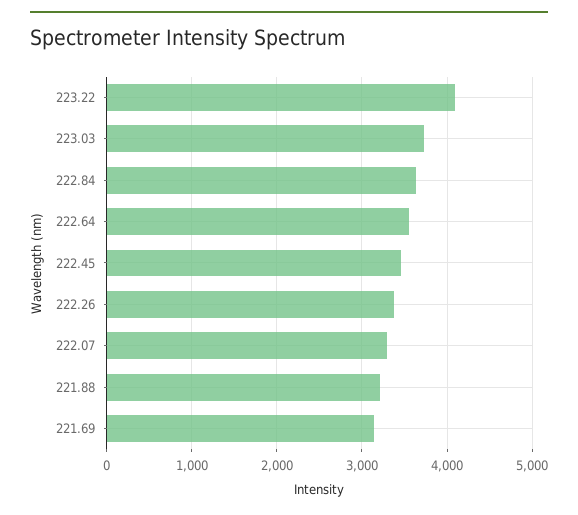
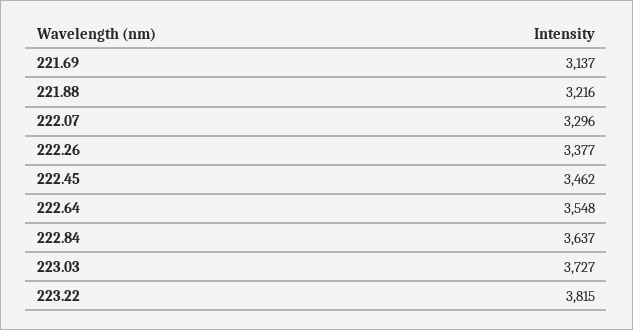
223.22: 4100 -> 3815

